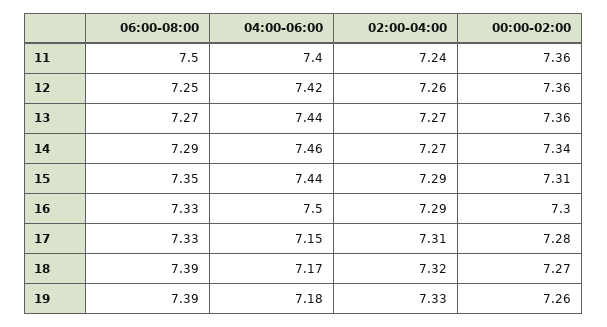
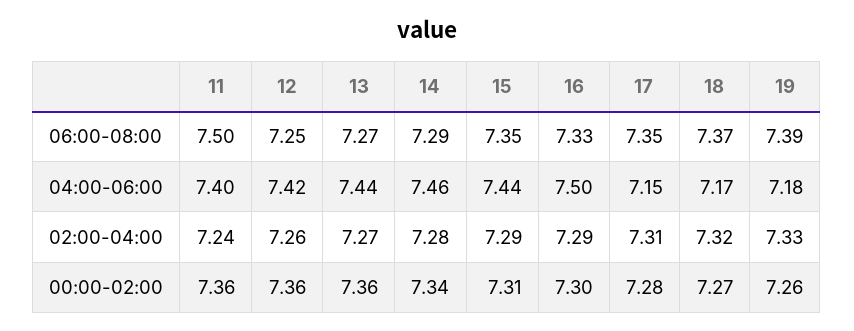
02:00-04:00, 14: 7.27 -> 7.28
06:00-08:00, 17: 7.33 -> 7.35
06:00-08:00, 18: 7.39 -> 7.37

